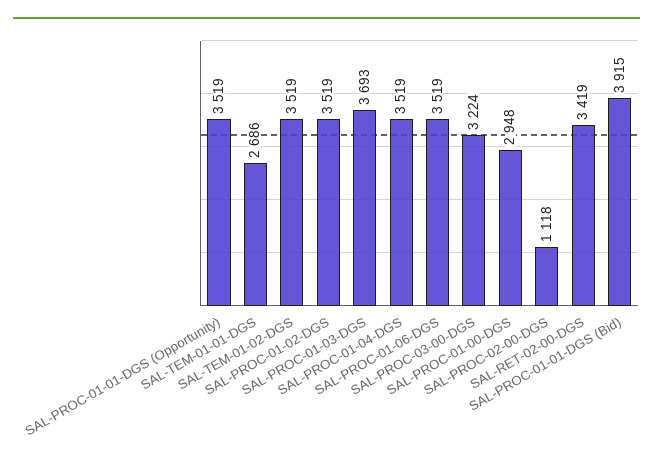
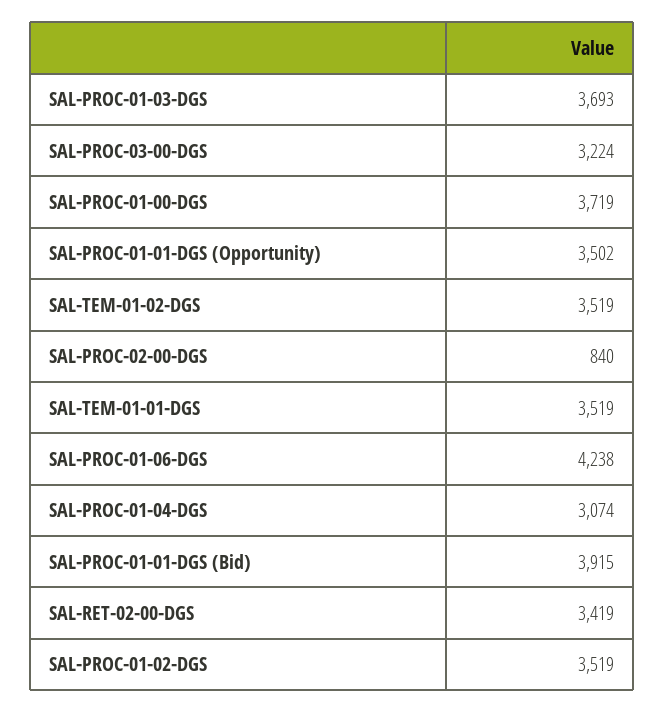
SAL-PROC-01-01-DGS (Opportunity): 3519 -> 3502
SAL-TEM-01-01-DGS: 2686 -> 3519
SAL-PROC-01-04-DGS: 3519 -> 3074
SAL-PROC-01-06-DGS: 3519 -> 4238
SAL-PROC-01-00-DGS: 2948 -> 3719
SAL-PROC-02-00-DGS: 1118 -> 840

